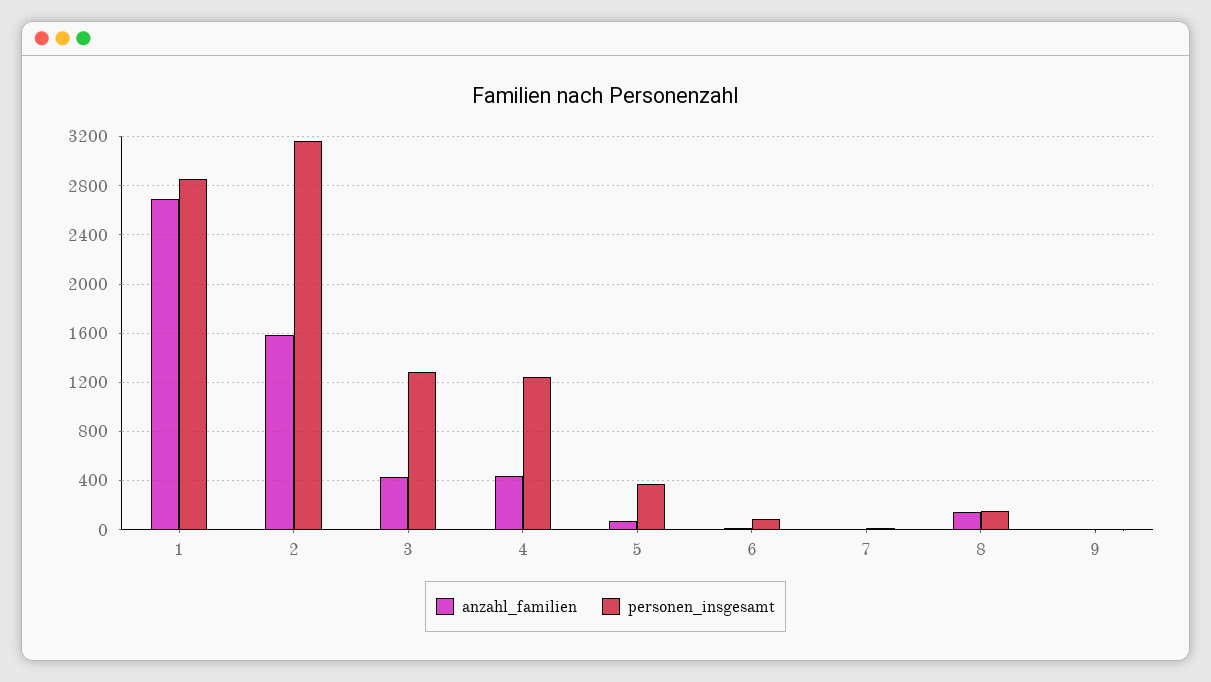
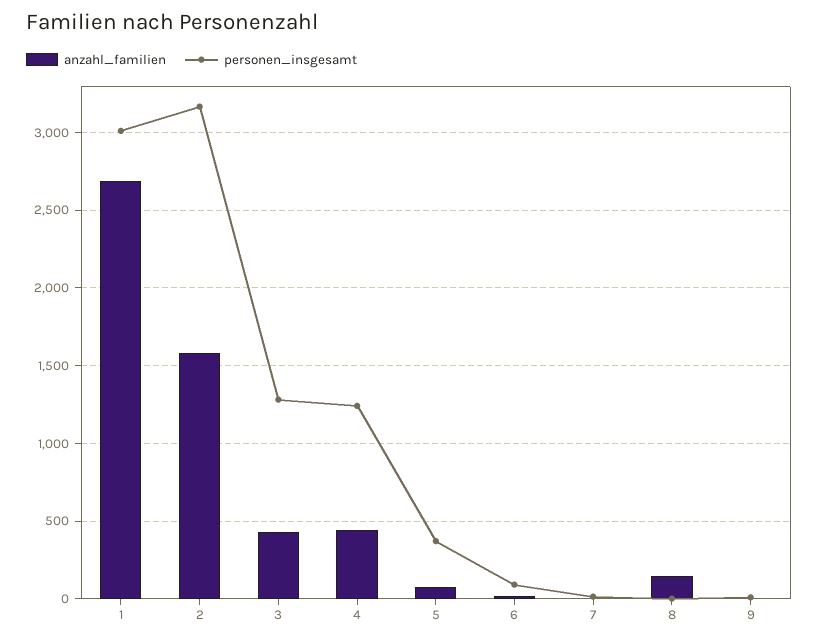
personen_insgesamt, 1: 2850 -> 3000
personen_insgesamt, 8: 150 -> 0

